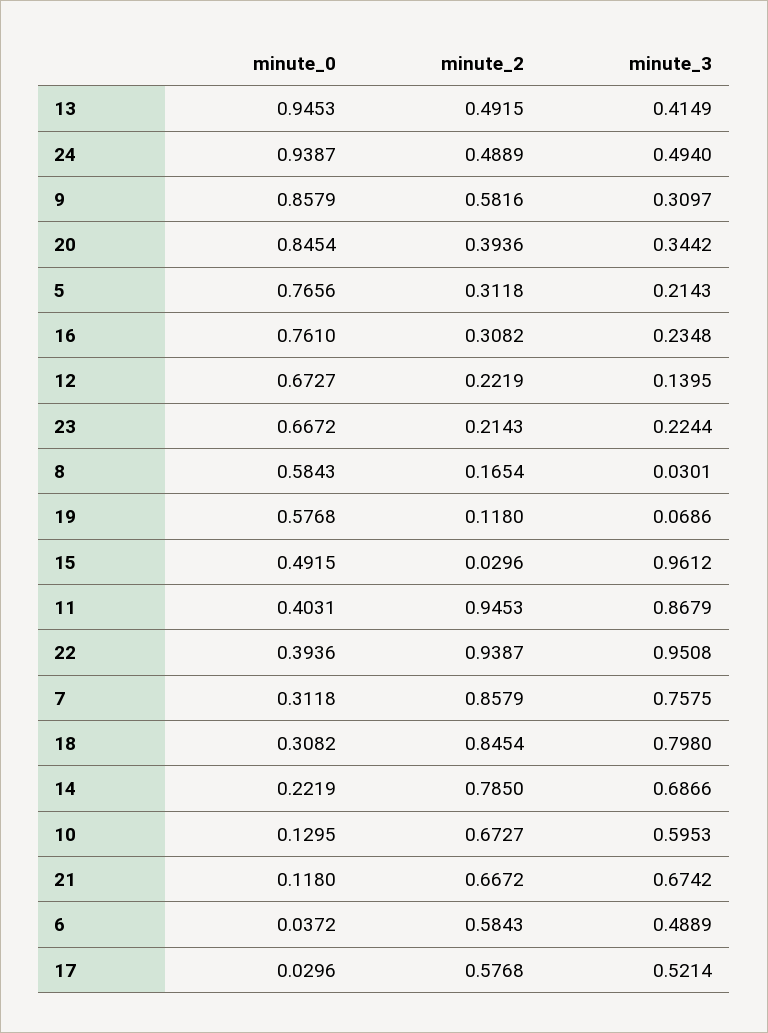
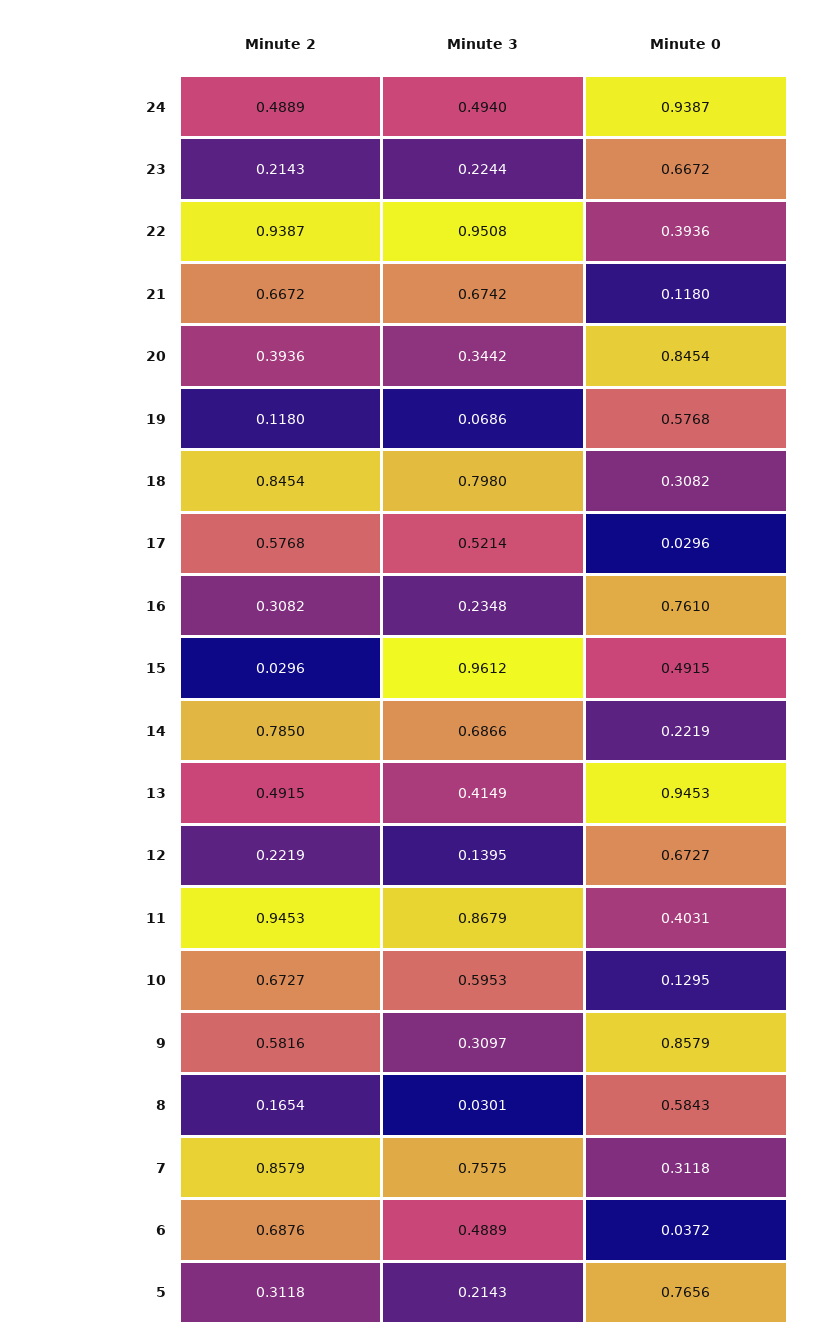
minute_2, 6: 0.5843 -> 0.6876

